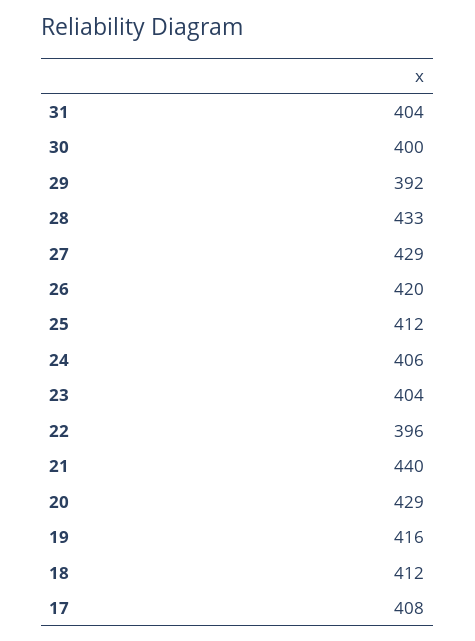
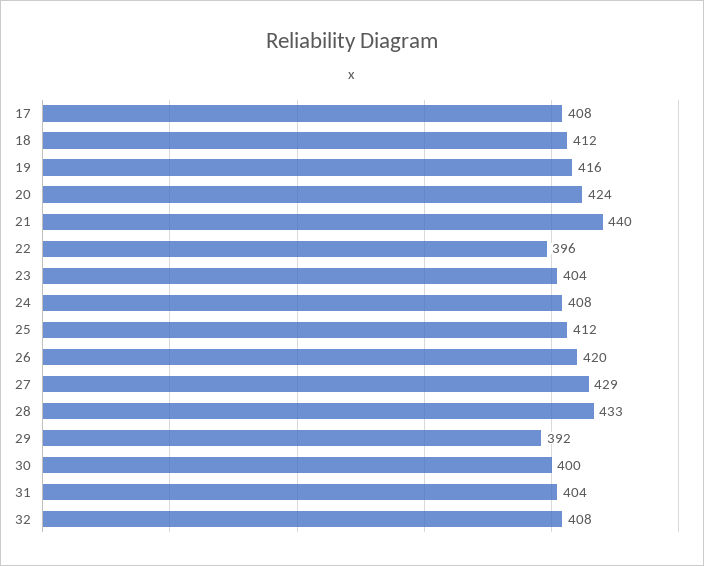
24: 406 -> 408
20: 429 -> 424
32: none -> 408

